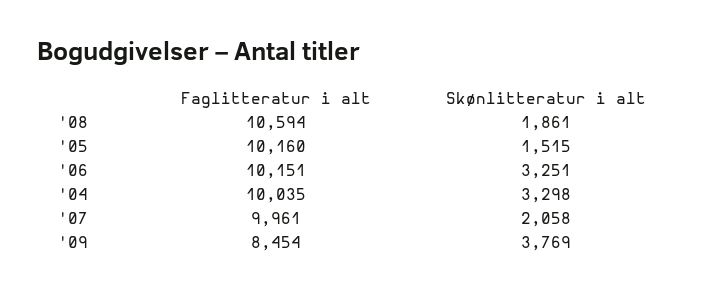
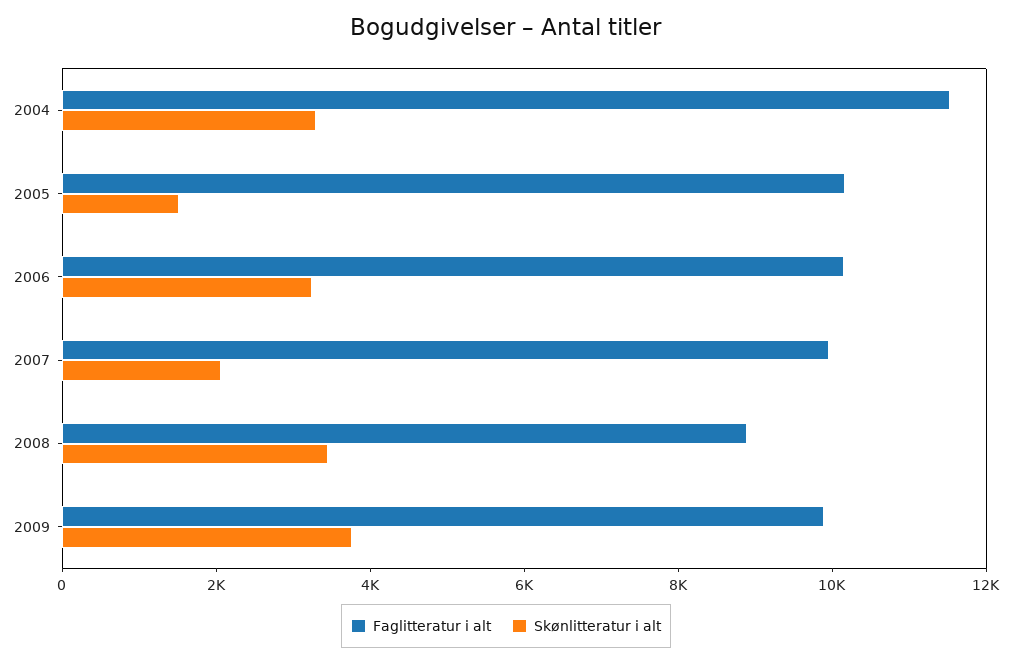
Faglitteratur i alt, '08: 10594 -> 9000
Skønlitteratur i alt, '08: 1861 -> 3500
Faglitteratur i alt, '04: 10035 -> 11500
Faglitteratur i alt, '09: 8454 -> 10000

